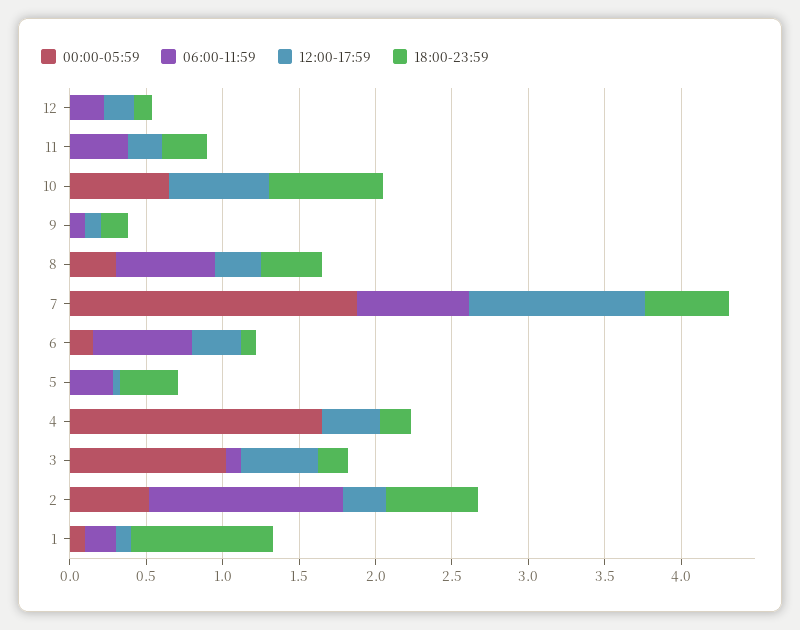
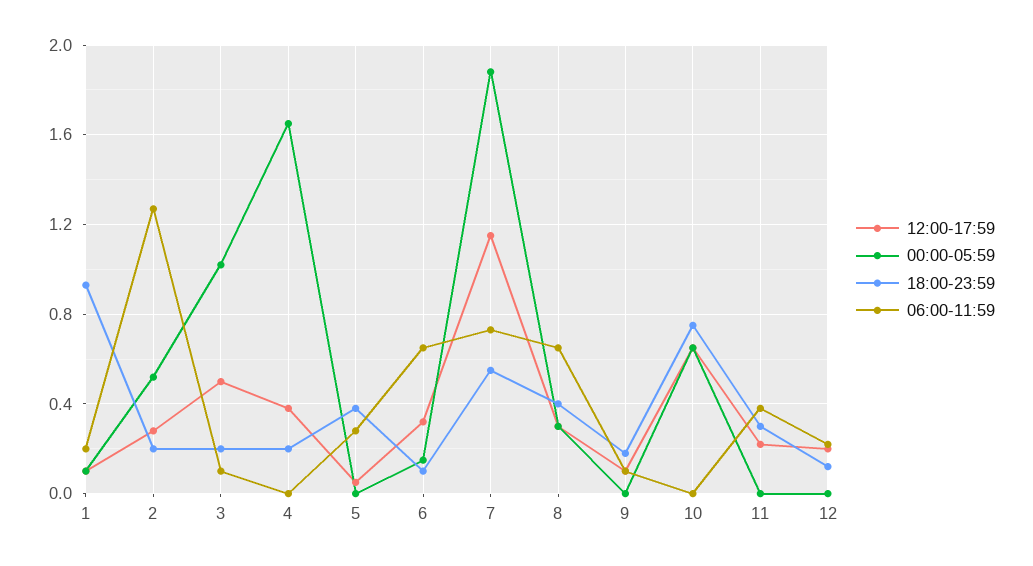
18:00-23:59, 2: 0.6 -> 0.2

